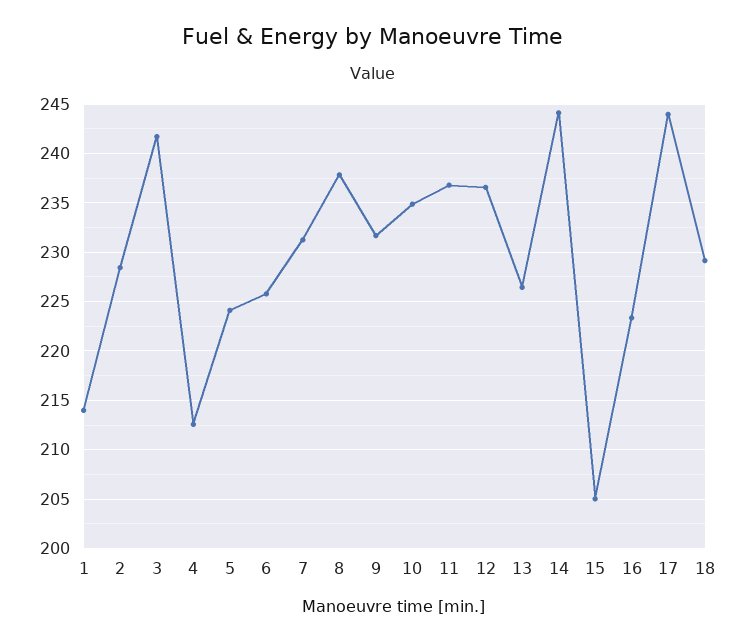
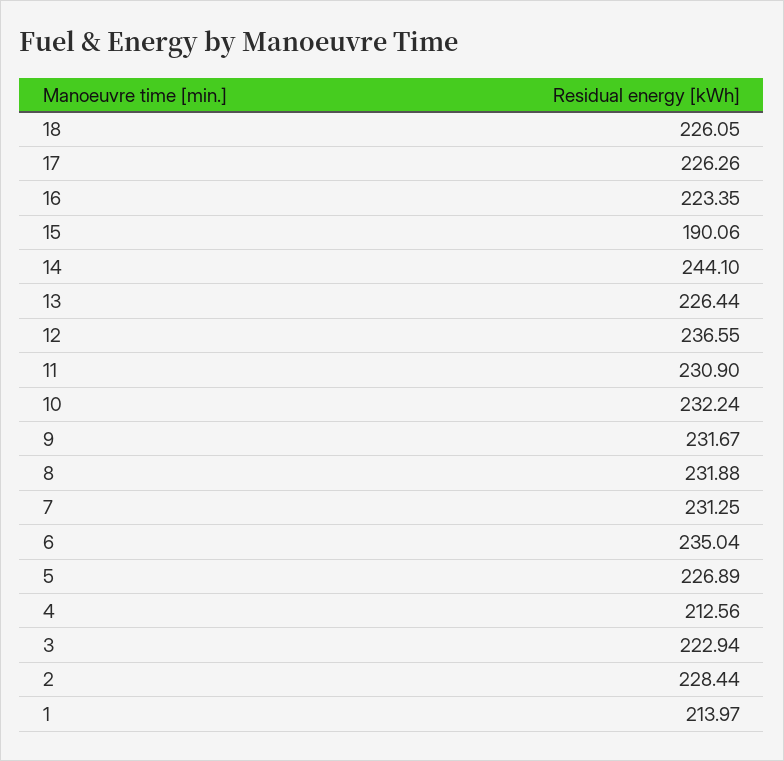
3: 242 -> 222.94
5: 224 -> 226.89
6: 226 -> 235.04
8: 238 -> 231.88
10: 235 -> 232.24
11: 237 -> 230.9
15: 205 -> 190.06
17: 244 -> 226.26
18: 229 -> 226.05

